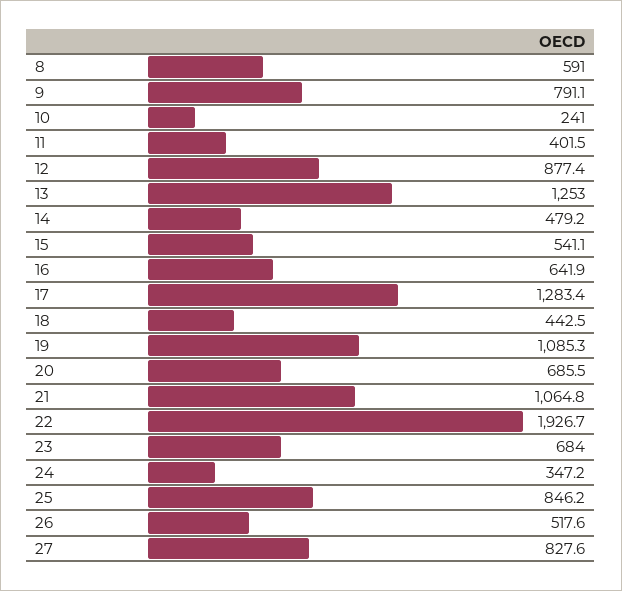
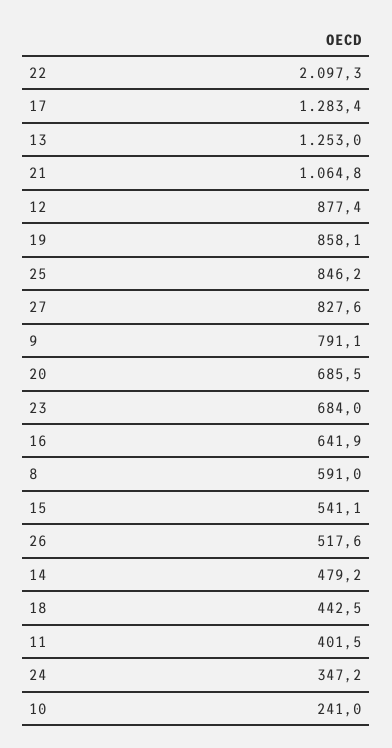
19: 1085.3 -> 858.1
22: 1926.7 -> 2097.3

